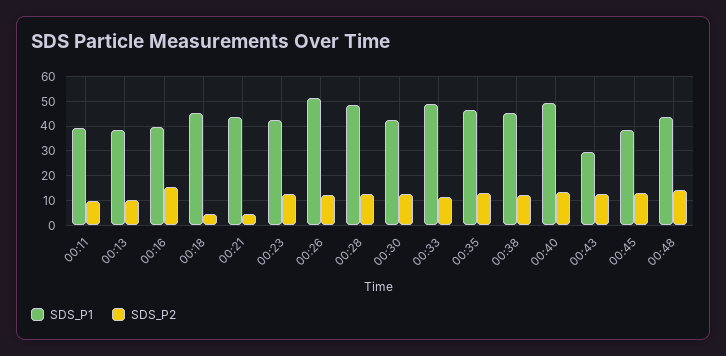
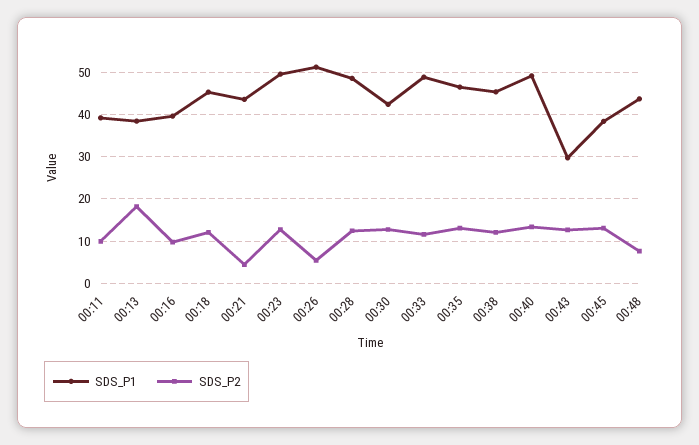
SDS_P2, 00:13: 10 -> 18
SDS_P2, 00:16: 15 -> 10
SDS_P2, 00:18: 5 -> 12
SDS_P1, 00:23: 42.5 -> 50
SDS_P2, 00:26: 12.5 -> 6
SDS_P2, 00:48: 15 -> 8

